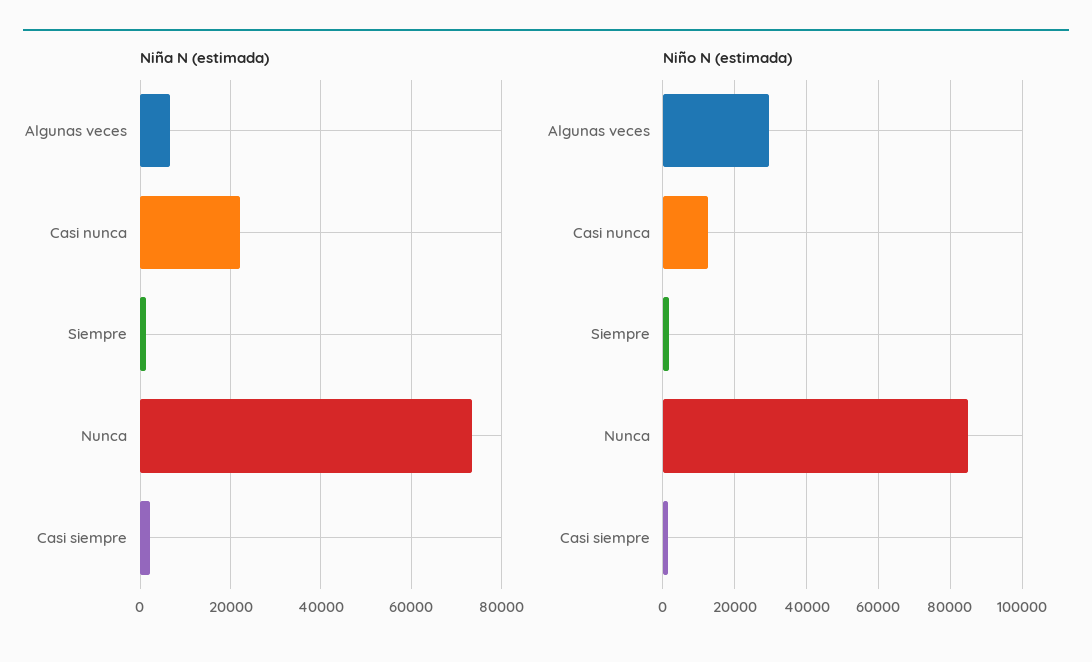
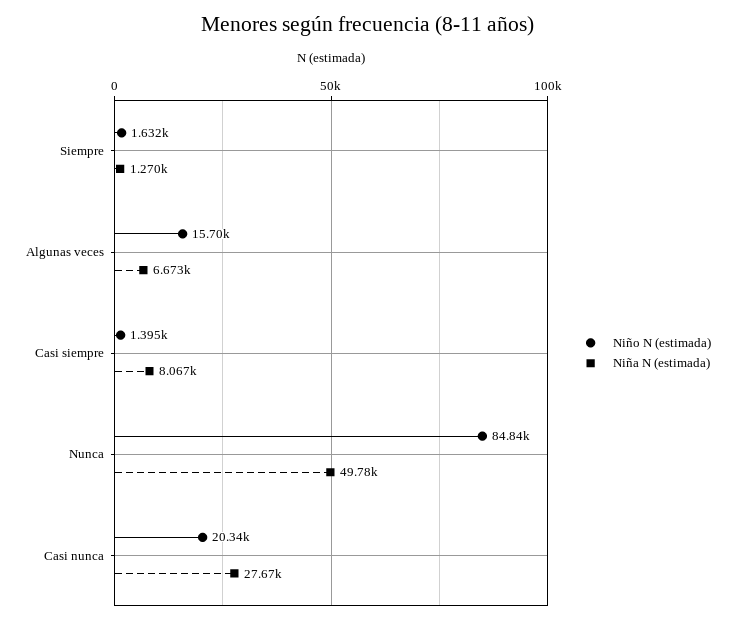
Niña N (estimada), Casi nunca: 22000 -> 27670
Niña N (estimada), Nunca: 74000 -> 49780
Niña N (estimada), Casi siempre: 2000 -> 8067
Niño N (estimada), Algunas veces: 30000 -> 15700
Niño N (estimada), Casi nunca: 12000 -> 20340

